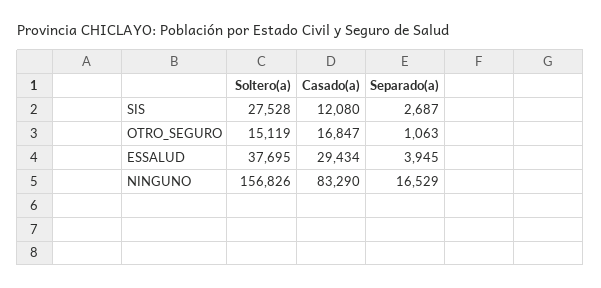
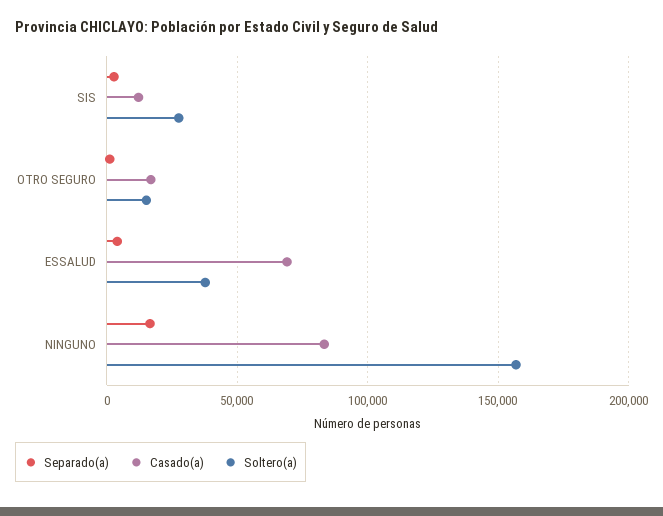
Casado(a), ESSALUD: 29434 -> 70000

